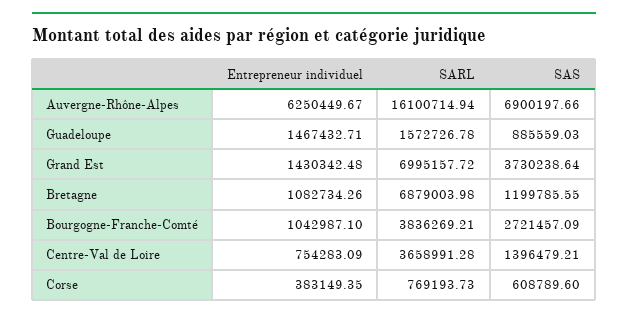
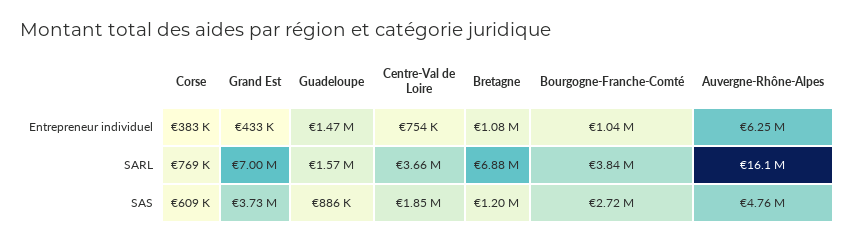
SAS, Auvergne-Rhône-Alpes: 6900197.66 -> 4760000
Entrepreneur individuel, Grand Est: 1430342.48 -> 433000
SAS, Centre-Val de Loire: 1396479.21 -> 1850000

